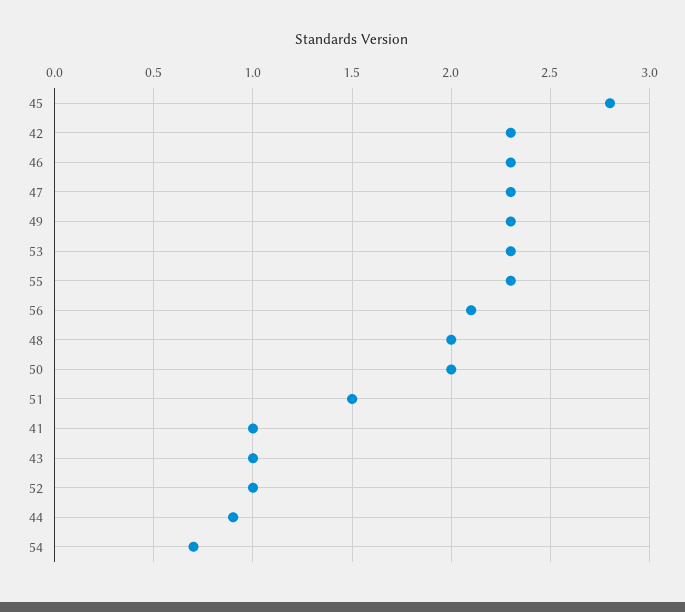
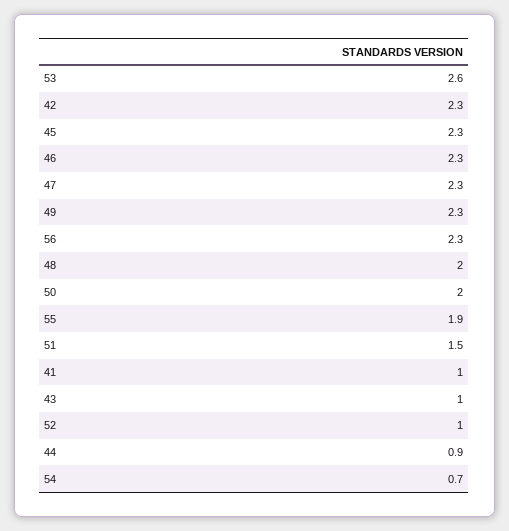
45: 2.8 -> 2.3
53: 2.3 -> 2.6
55: 2.3 -> 1.9
56: 2.1 -> 2.3

